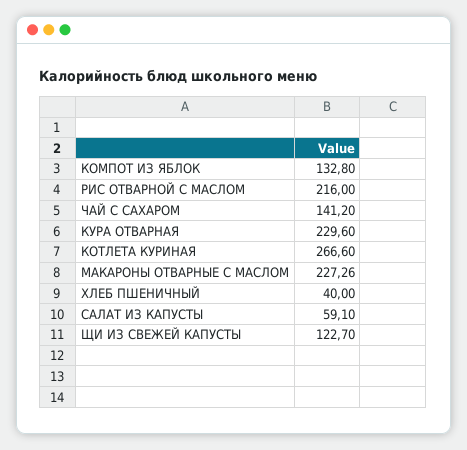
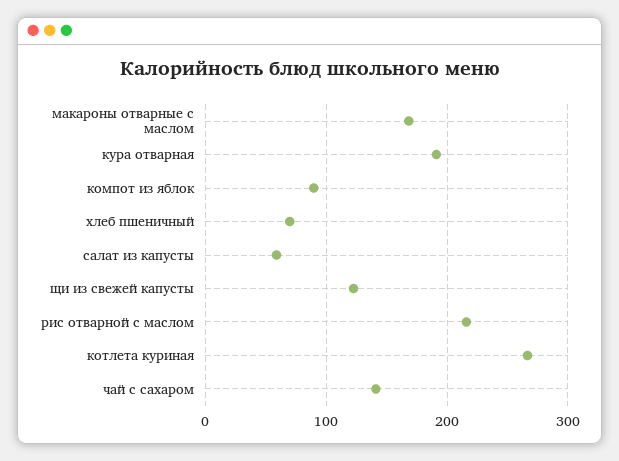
КОМПОТ ИЗ ЯБЛОК: 132.8 -> 90
КУРА ОТВАРНАЯ: 229.6 -> 190
МАКАРОНЫ ОТВАРНЫЕ С МАСЛОМ: 227.26 -> 170
ХЛЕБ ПШЕНИЧНЫЙ: 40 -> 70

